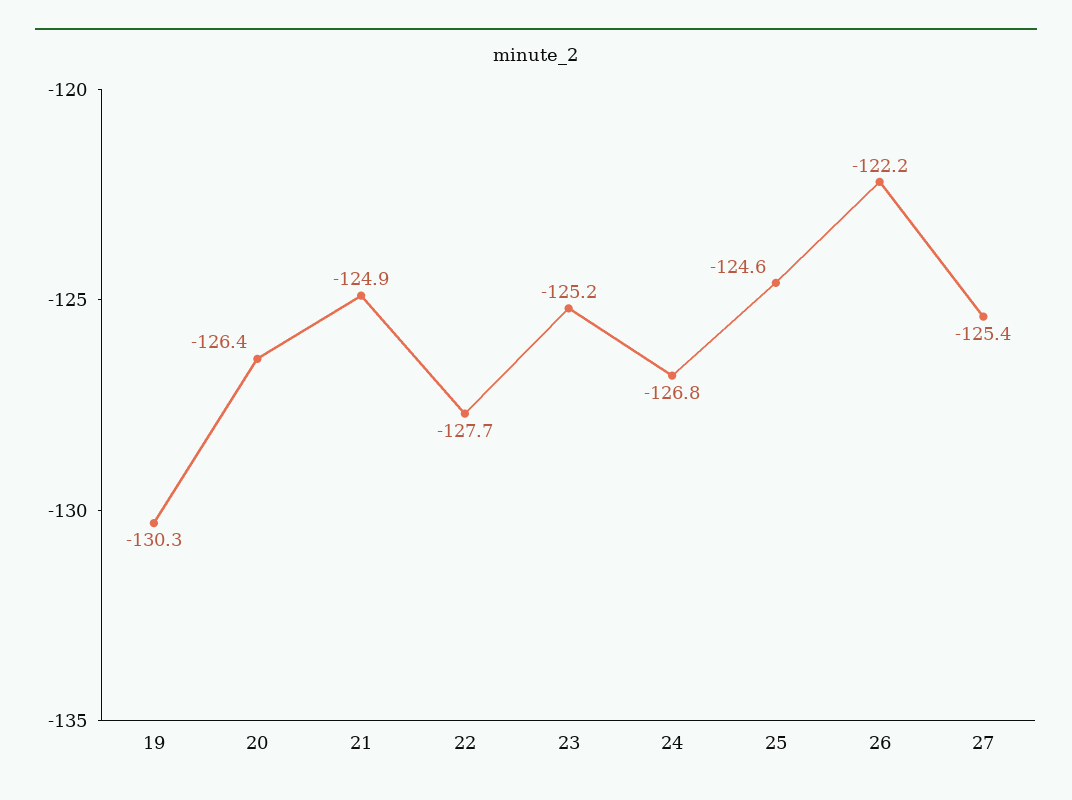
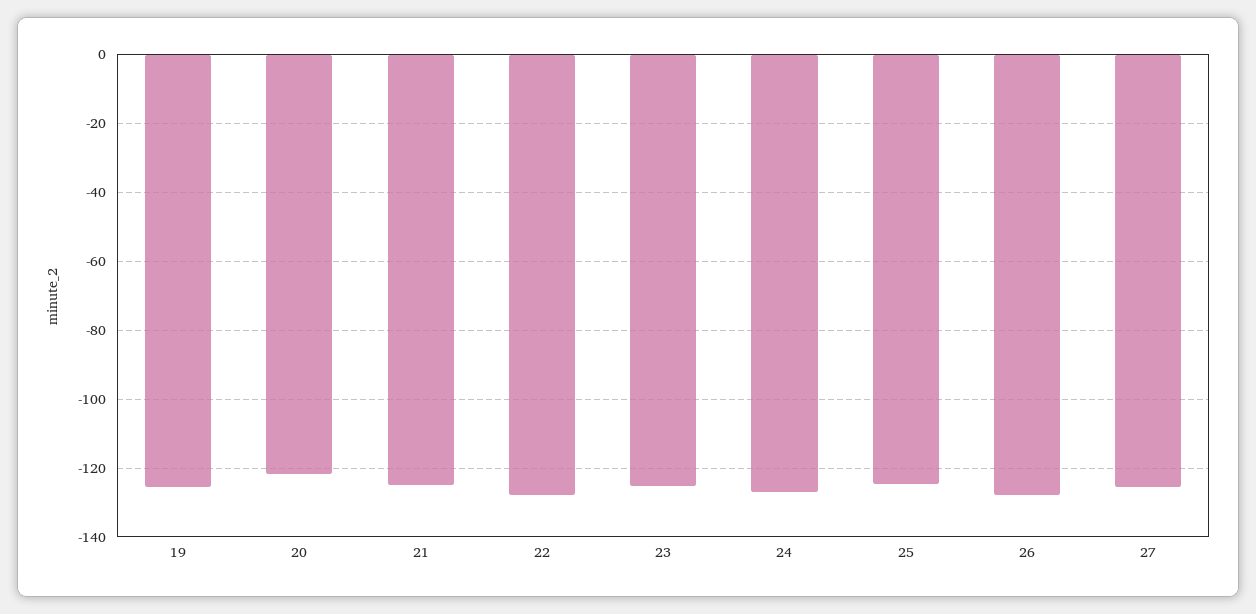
19: -130.3 -> -126
20: -126.4 -> -122
26: -122.2 -> -128

